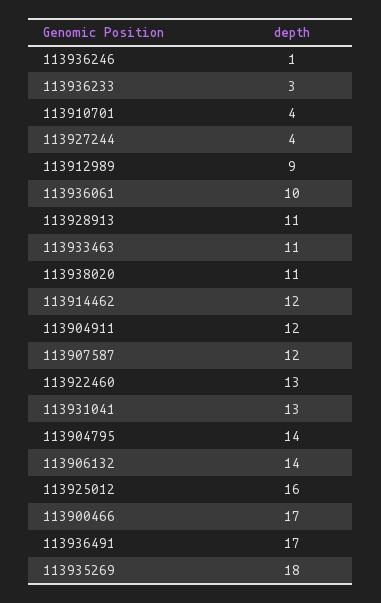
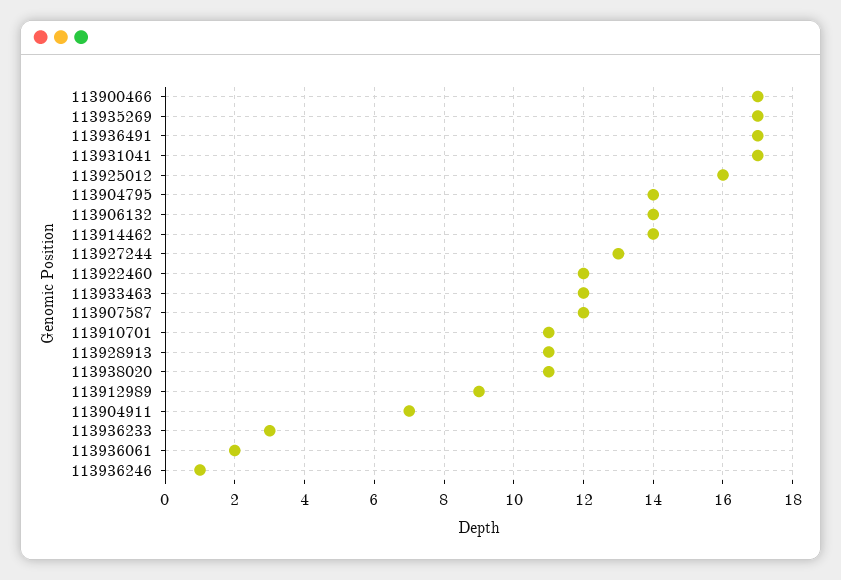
113910701: 4 -> 11
113927244: 4 -> 13
113936061: 10 -> 2
113933463: 11 -> 12
113914462: 12 -> 14
113904911: 12 -> 7
113922460: 13 -> 12
113931041: 13 -> 17
113935269: 18 -> 17

